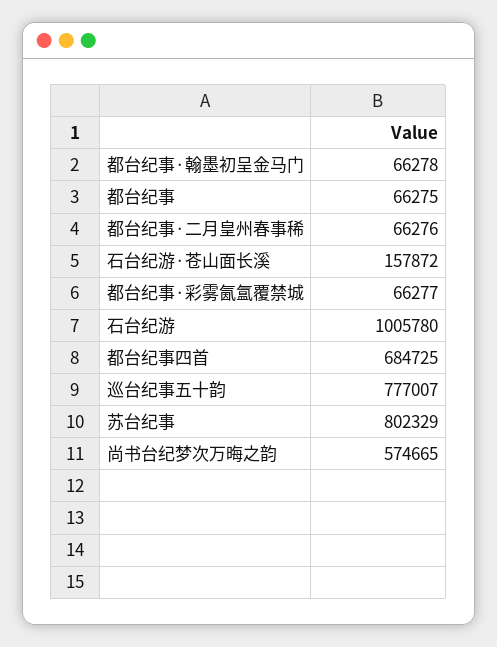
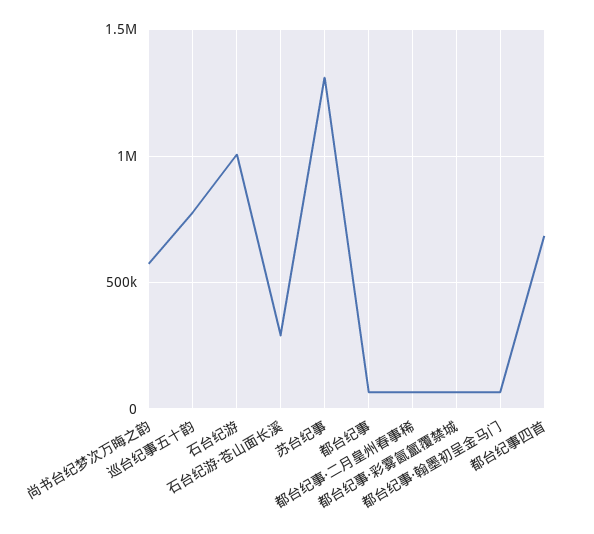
石台纪游·苍山面长溪: 157872 -> 300000
苏台纪事: 802329 -> 1300000

